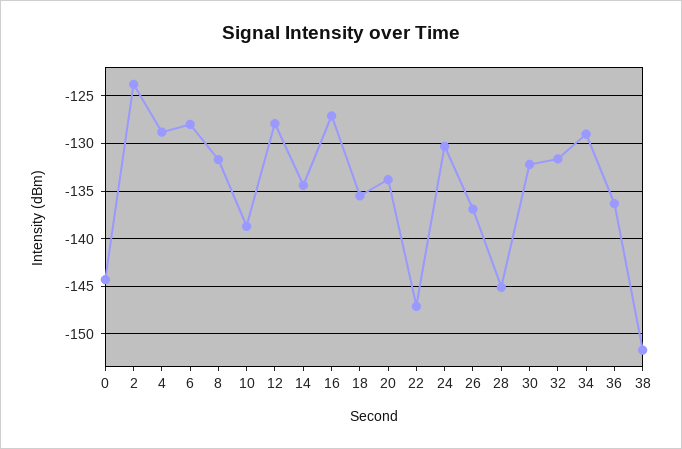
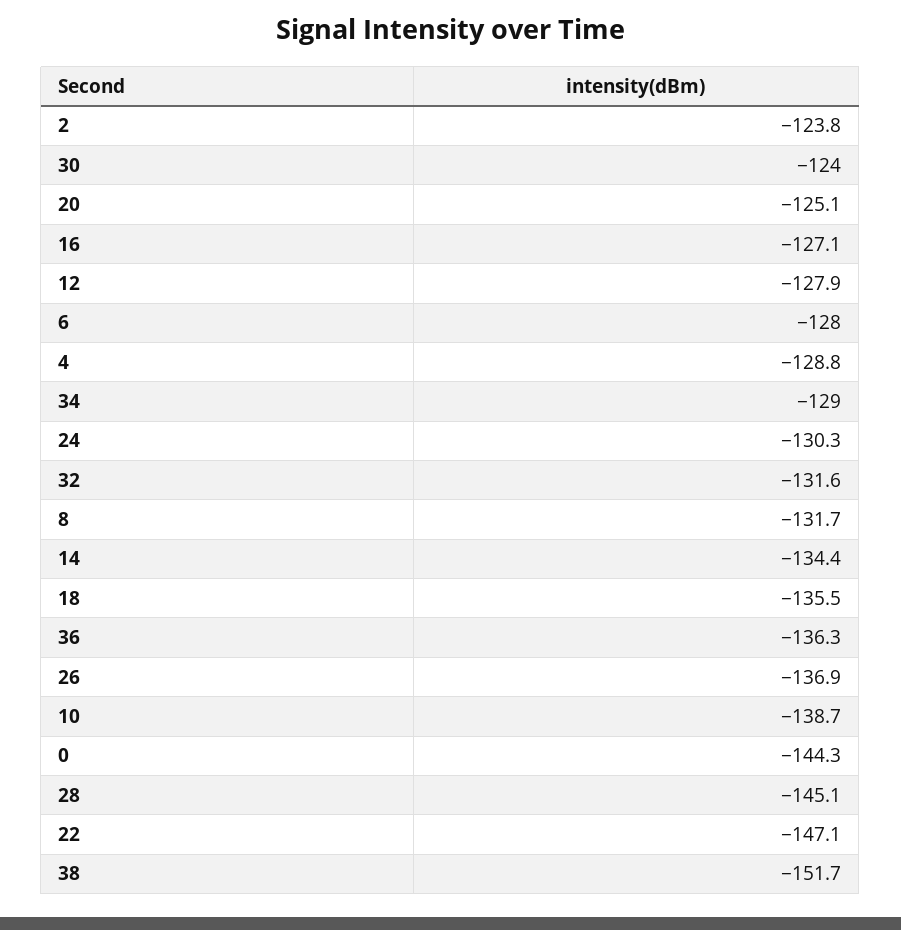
20: -134 -> -125.1
30: -132 -> -124

